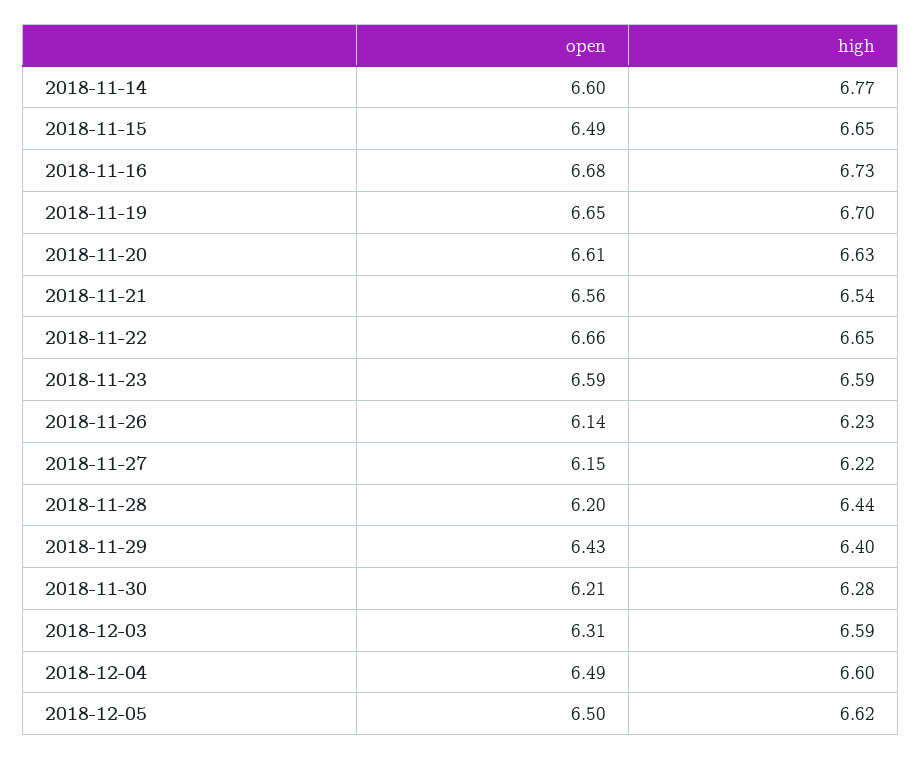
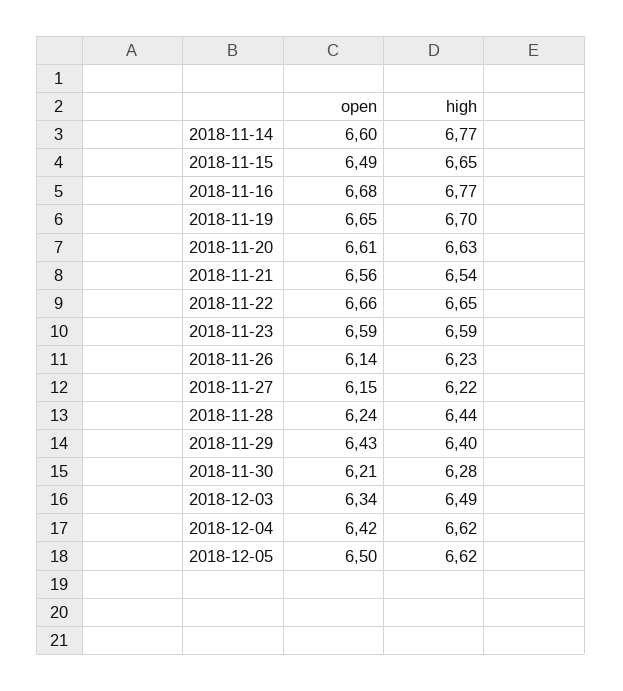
high, 2018-11-16: 6.73 -> 6.77
open, 2018-11-28: 6.2 -> 6.24
open, 2018-12-03: 6.31 -> 6.34
high, 2018-12-03: 6.59 -> 6.49
open, 2018-12-04: 6.49 -> 6.42
high, 2018-12-04: 6.6 -> 6.62

